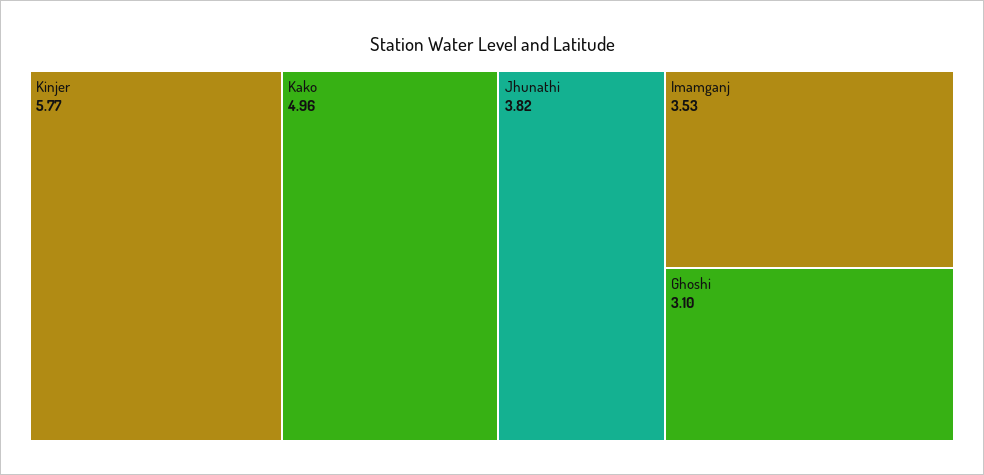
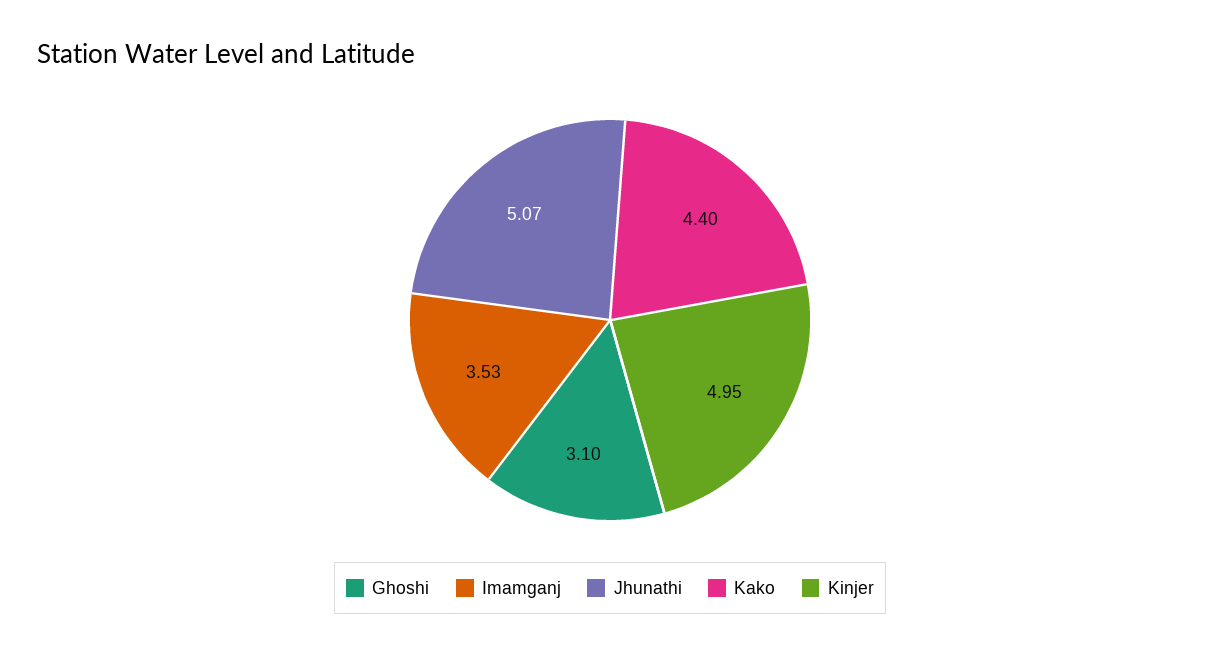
Kinjer: 5.77 -> 4.95
Kako: 4.96 -> 4.4
Jhunathi: 3.82 -> 5.07

